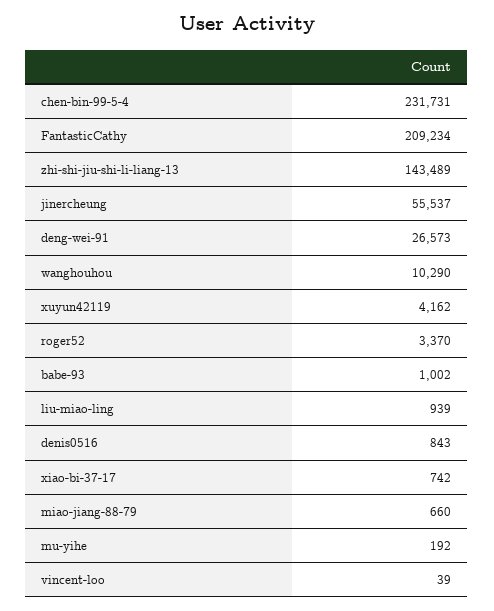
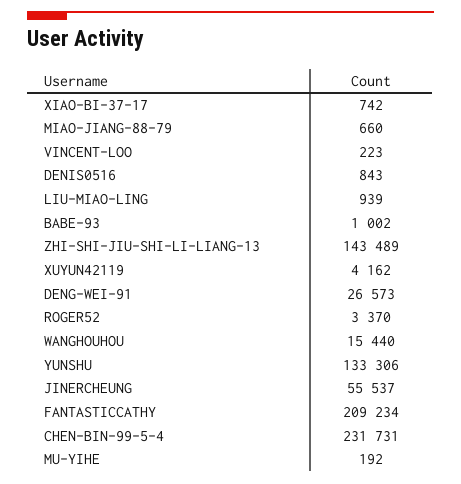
wanghouhou: 10290 -> 15440
vincent-loo: 39 -> 223
YUNSHU: none -> 133306

